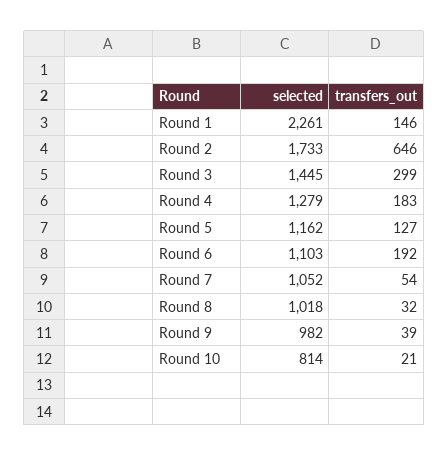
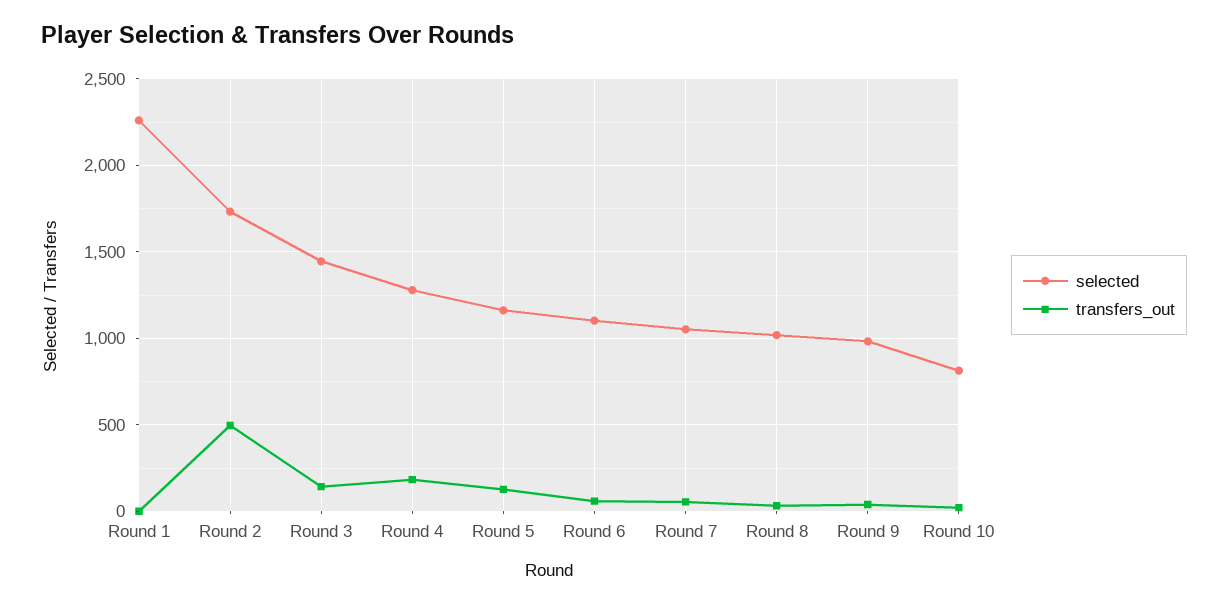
transfers_out, Round 1: 146 -> 0
transfers_out, Round 2: 646 -> 500
transfers_out, Round 3: 299 -> 150
transfers_out, Round 6: 192 -> 50

